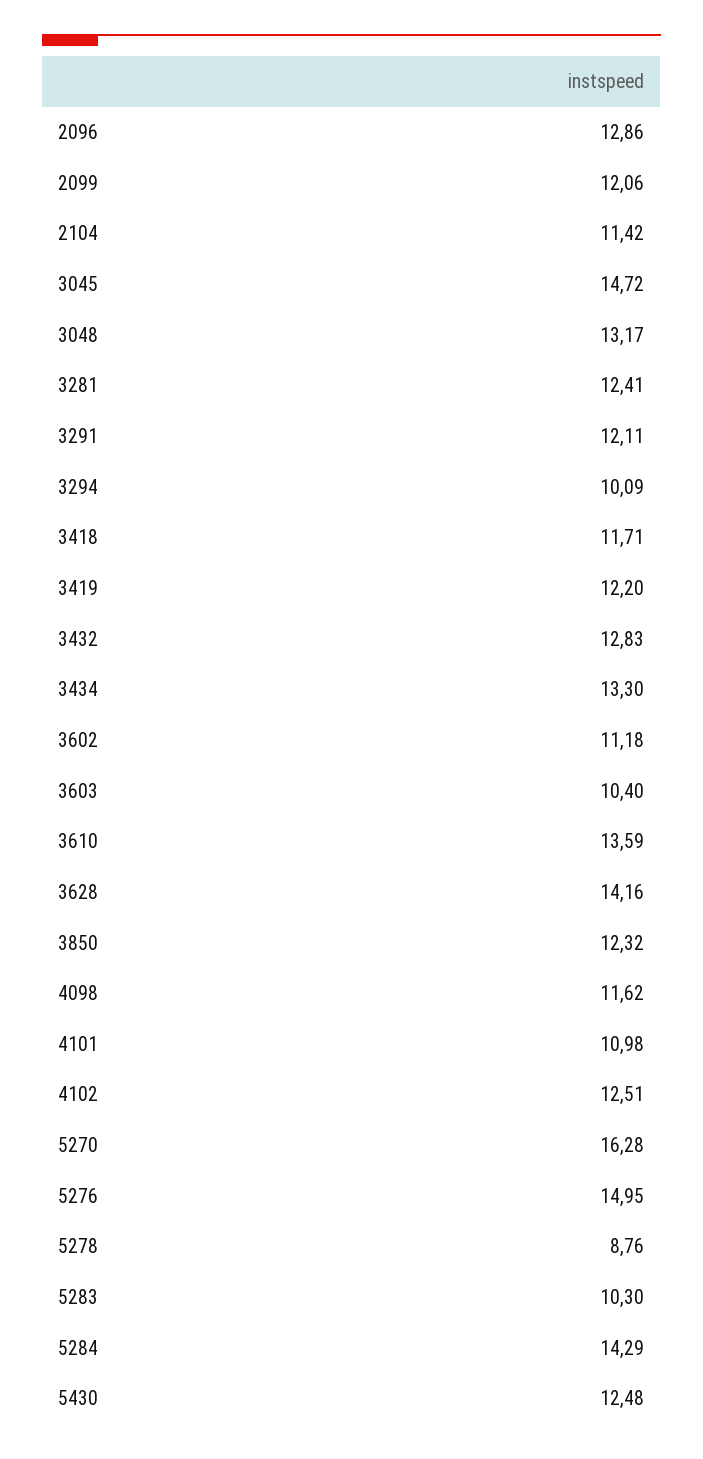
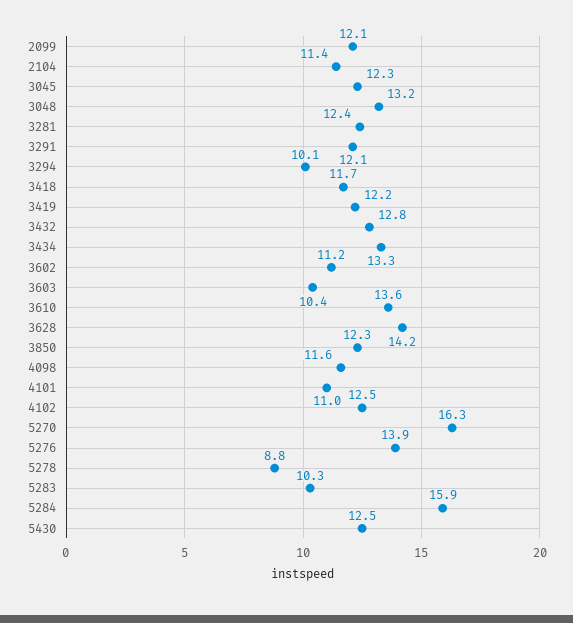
2096: 12.86 -> none
3045: 14.72 -> 12.3
5276: 14.95 -> 13.9
5284: 14.29 -> 15.9

